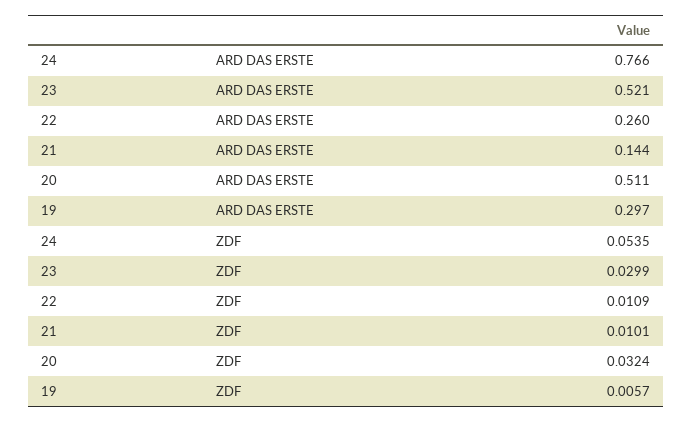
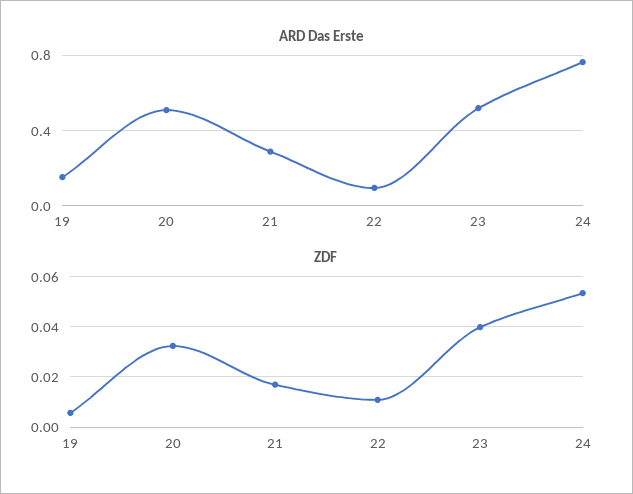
ARD DAS ERSTE, 22: 0.26 -> 0.1
ARD DAS ERSTE, 21: 0.144 -> 0.3
ARD DAS ERSTE, 19: 0.297 -> 0.15
ZDF, 23: 0.0299 -> 0.04
ZDF, 21: 0.0101 -> 0.0175

